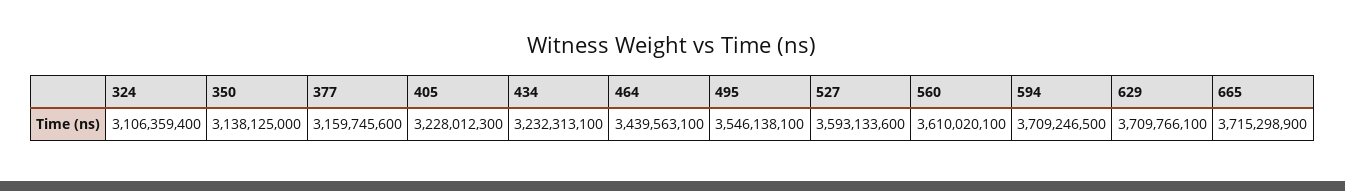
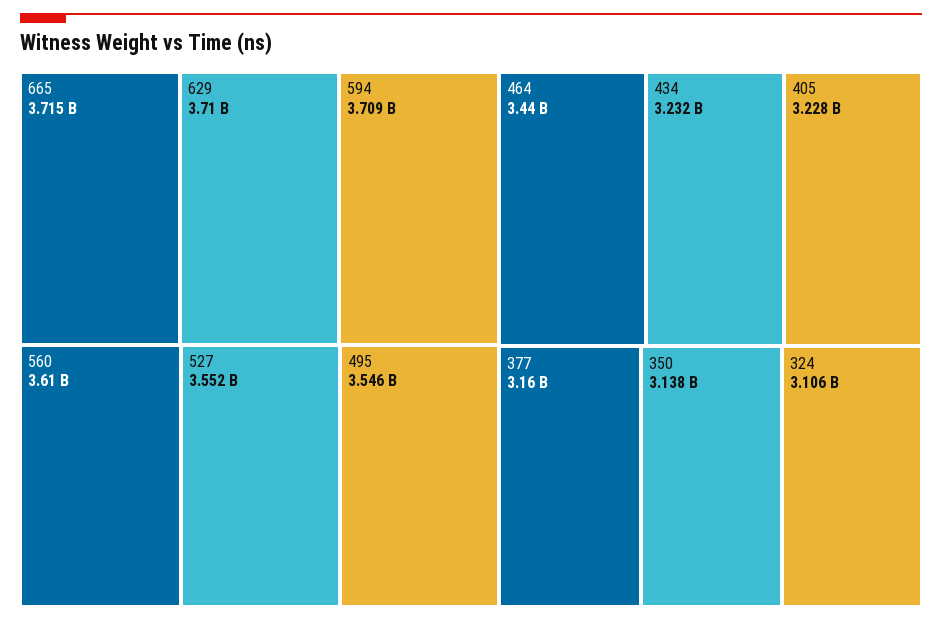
527: 3593133600 -> 3552000000

